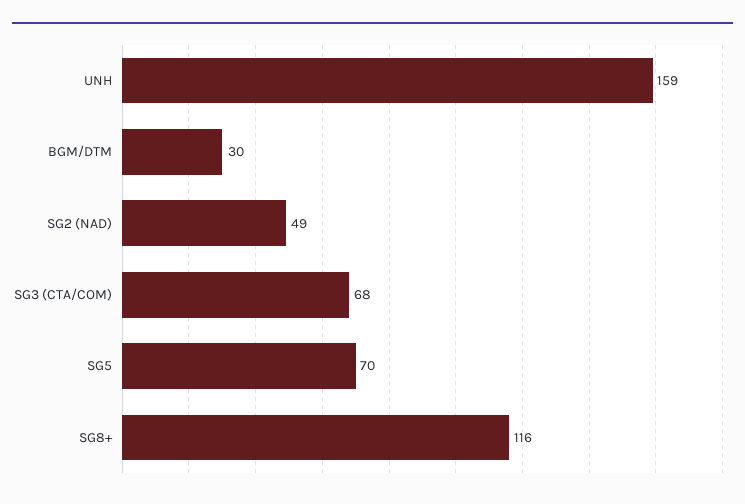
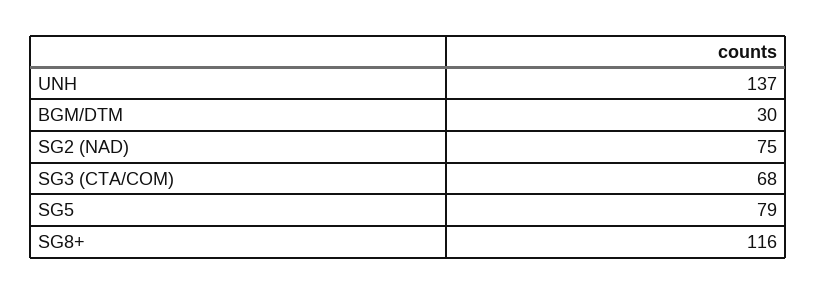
UNH: 159 -> 137
SG2 (NAD): 49 -> 75
SG5: 70 -> 79

